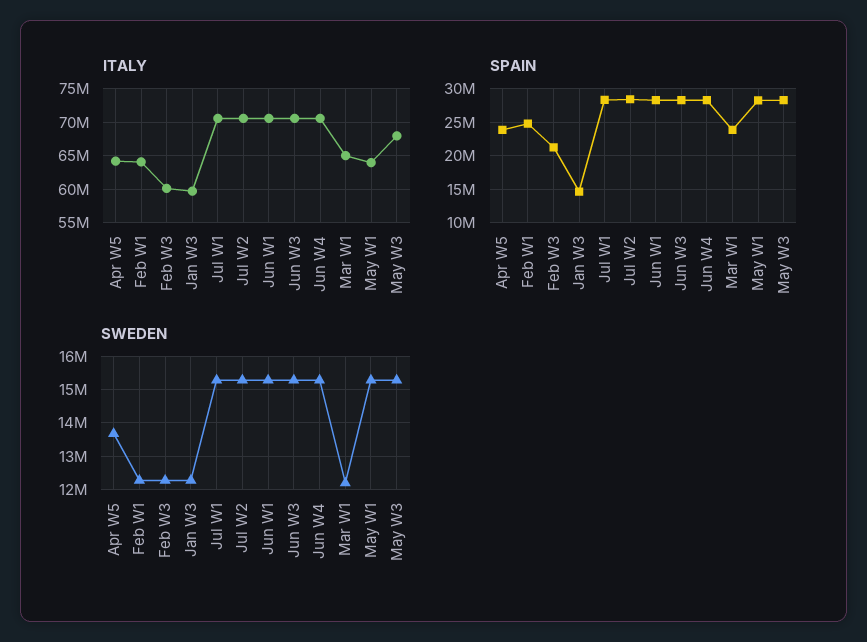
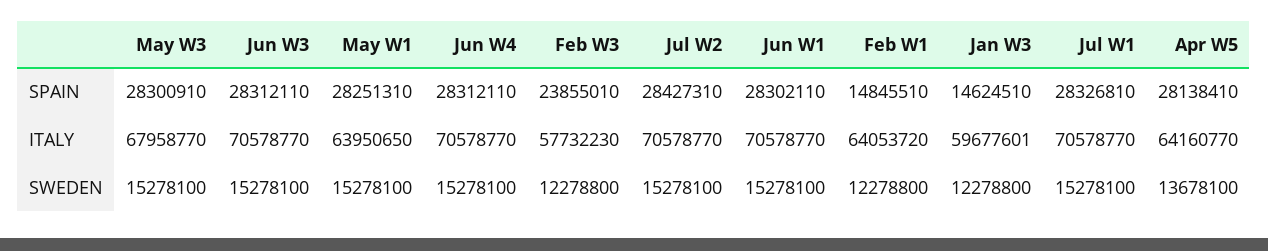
ITALY, Feb W3: 60000000 -> 57732230
ITALY, Mar W1: 65000000 -> none
SPAIN, Apr W5: 24000000 -> 28138410
SPAIN, Feb W1: 25000000 -> 14845510
SPAIN, Feb W3: 21000000 -> 23855010
SPAIN, Mar W1: 24000000 -> none
SWEDEN, Mar W1: 12200000 -> none

